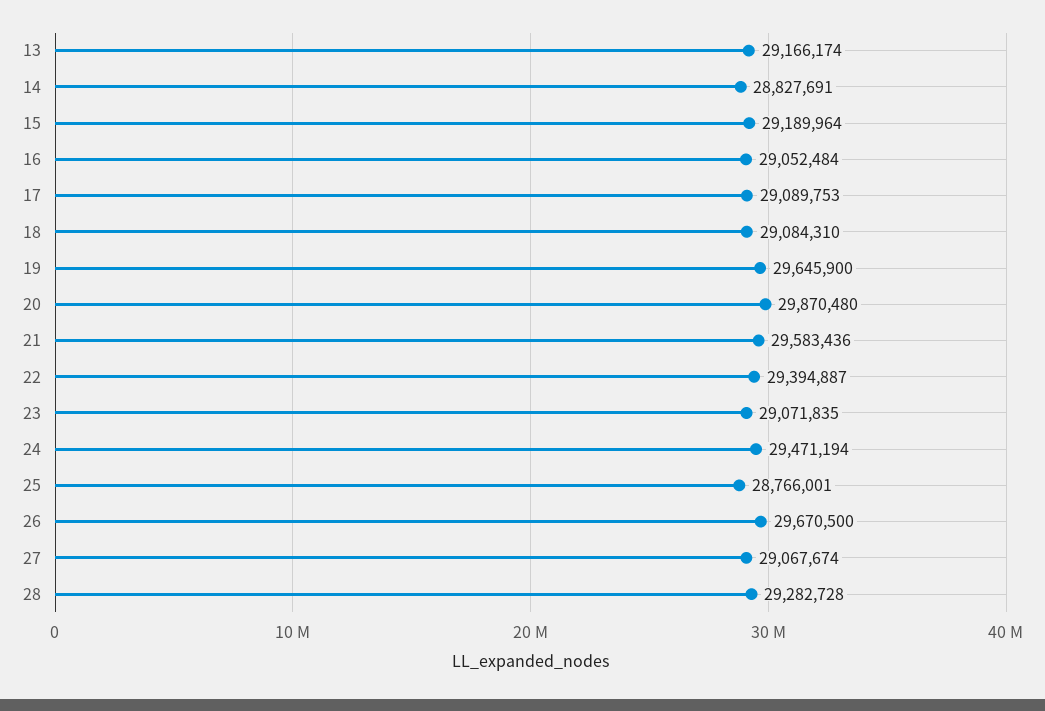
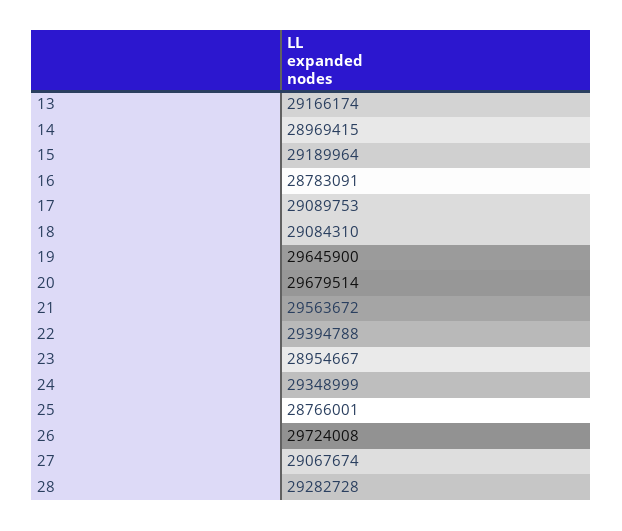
14: 28827691 -> 28969415
16: 29052484 -> 28783091
20: 29870480 -> 29679514
21: 29583436 -> 29563672
22: 29394887 -> 29394788
23: 29071835 -> 28954667
24: 29471194 -> 29348999
26: 29670500 -> 29724008

